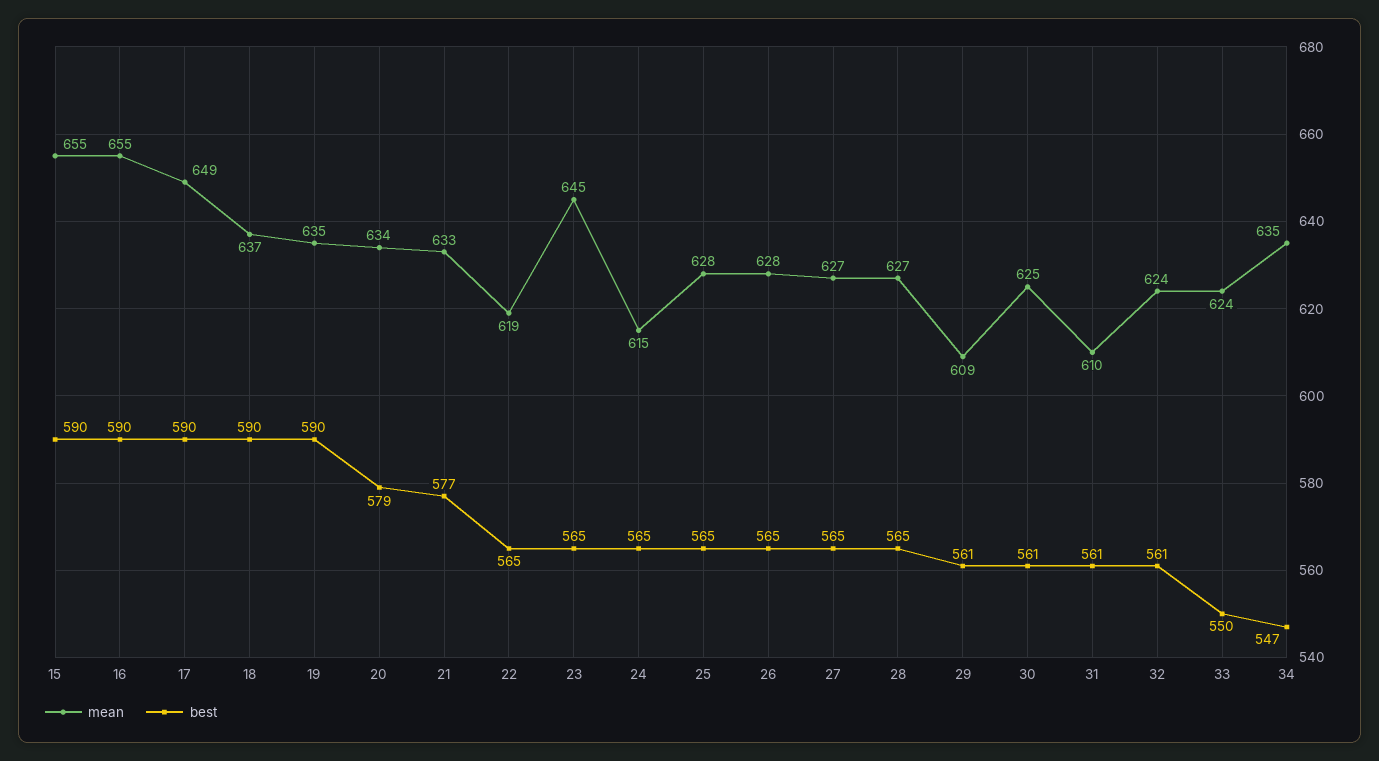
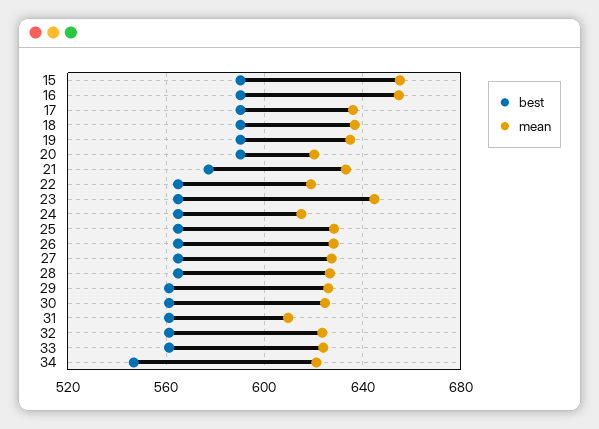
mean, 17: 649 -> 635
mean, 20: 634 -> 620
best, 20: 579 -> 590
mean, 29: 609 -> 625
best, 33: 550 -> 560
mean, 34: 635 -> 620

